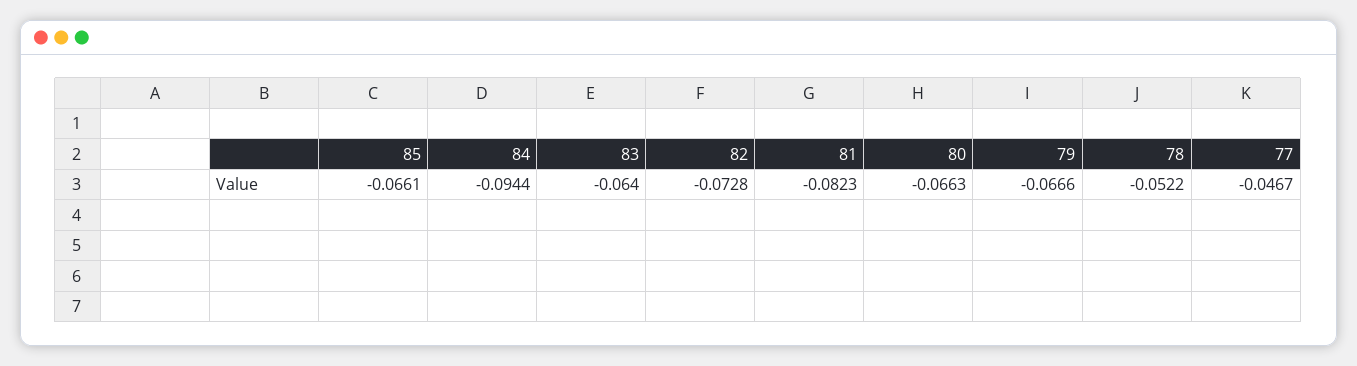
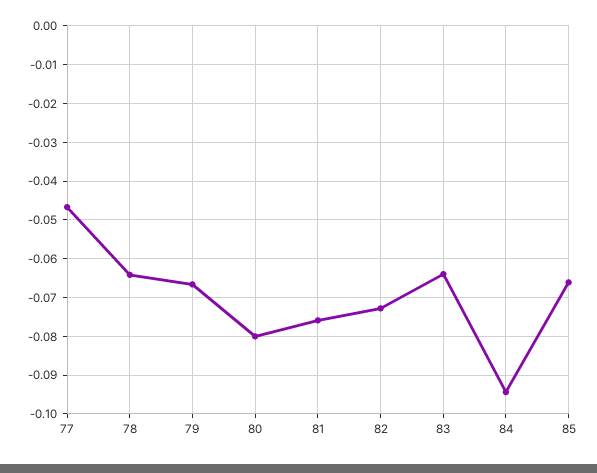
81: -0.0823 -> -0.076
80: -0.0663 -> -0.08
78: -0.0522 -> -0.064

